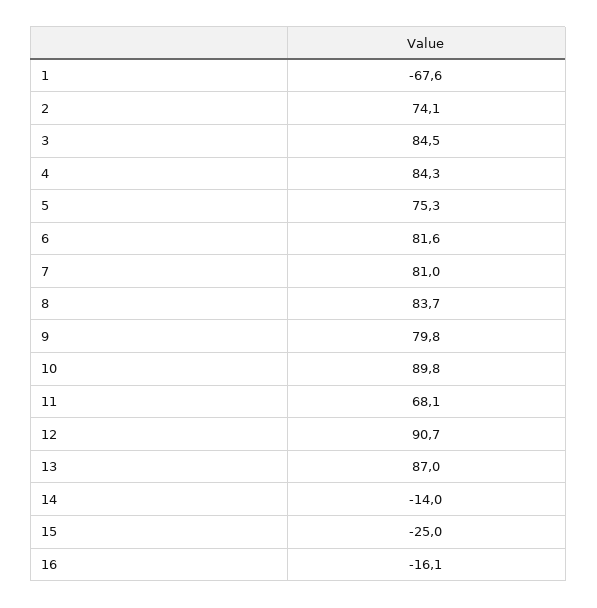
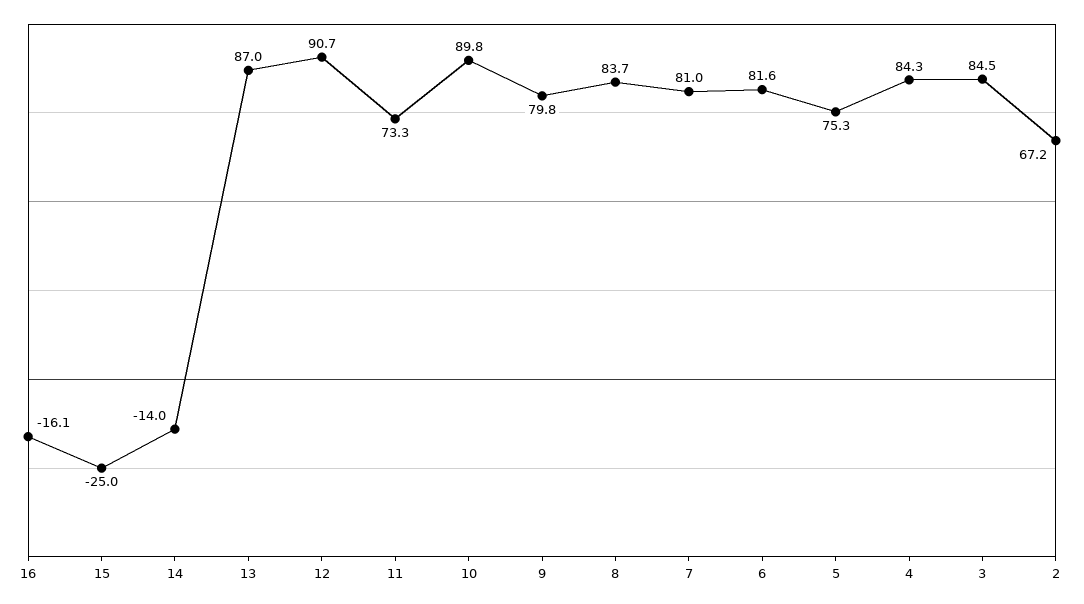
1: -67.6 -> none
2: 74.1 -> 67.2
11: 68.1 -> 73.3

